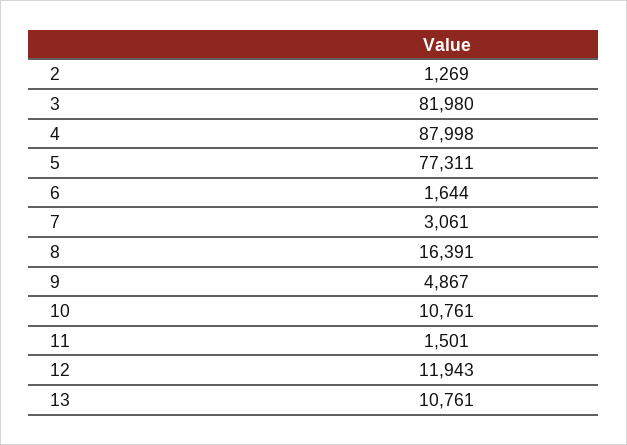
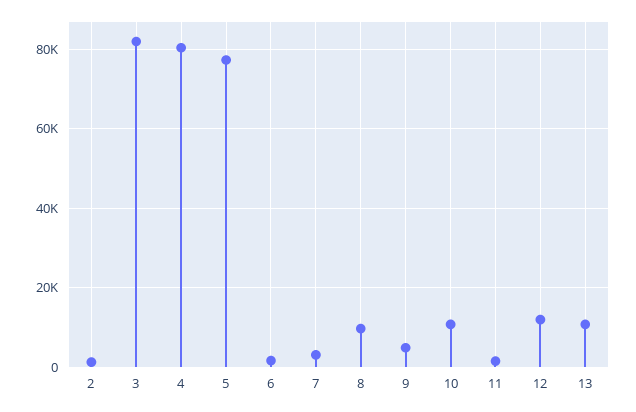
4: 87998 -> 80000
8: 16391 -> 10000

